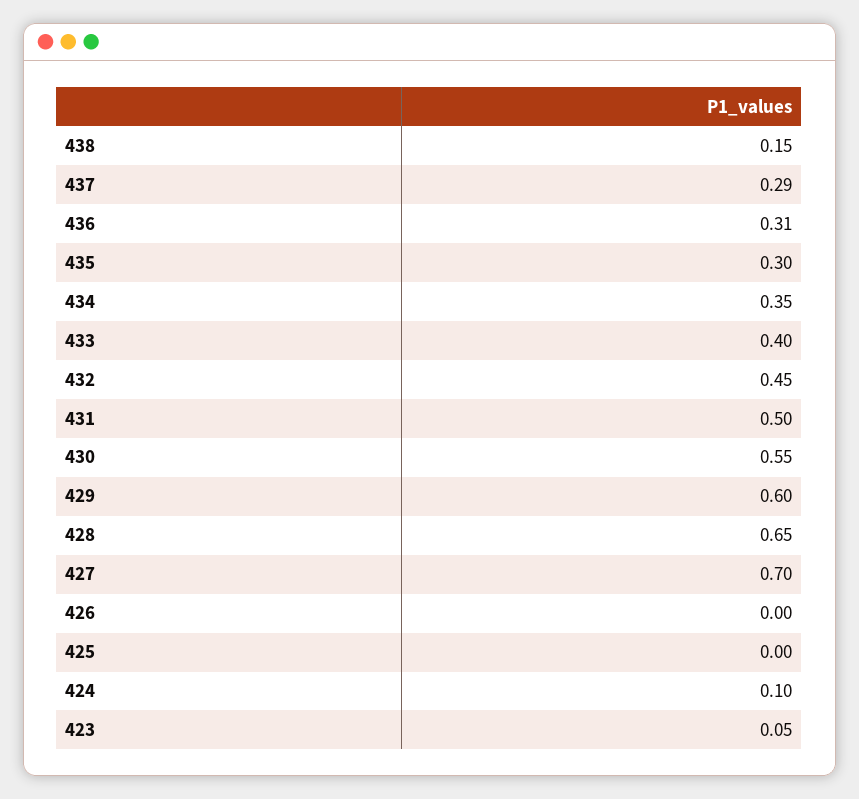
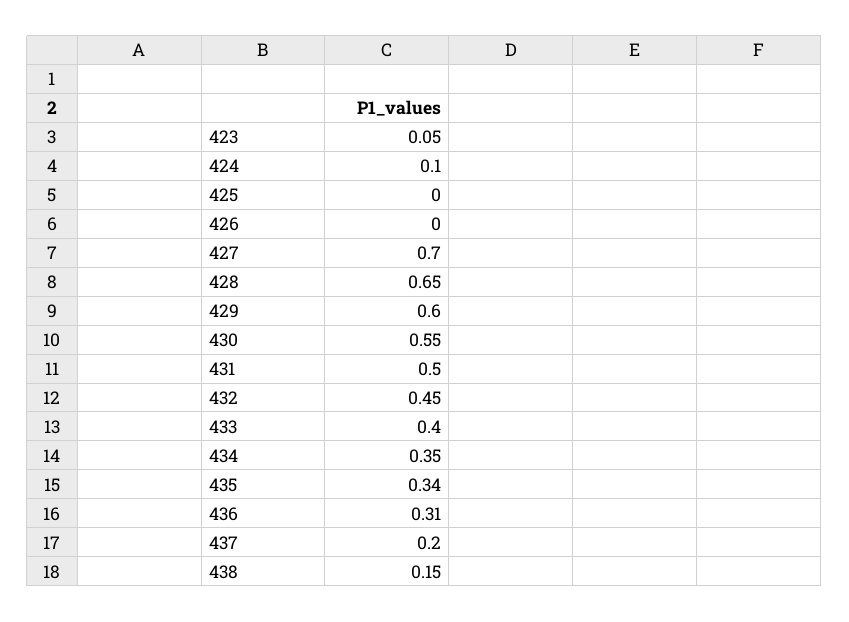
437: 0.29 -> 0.2
435: 0.3 -> 0.34

